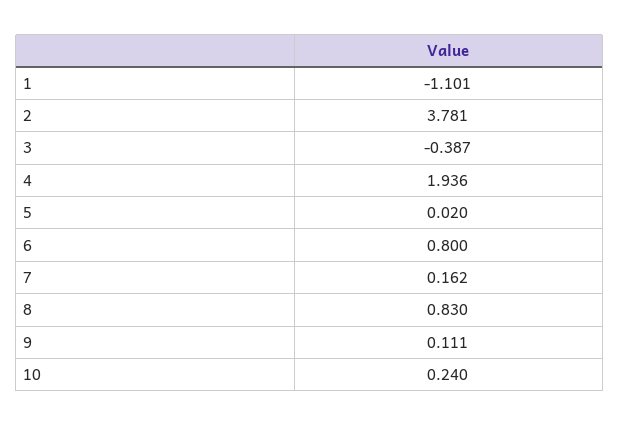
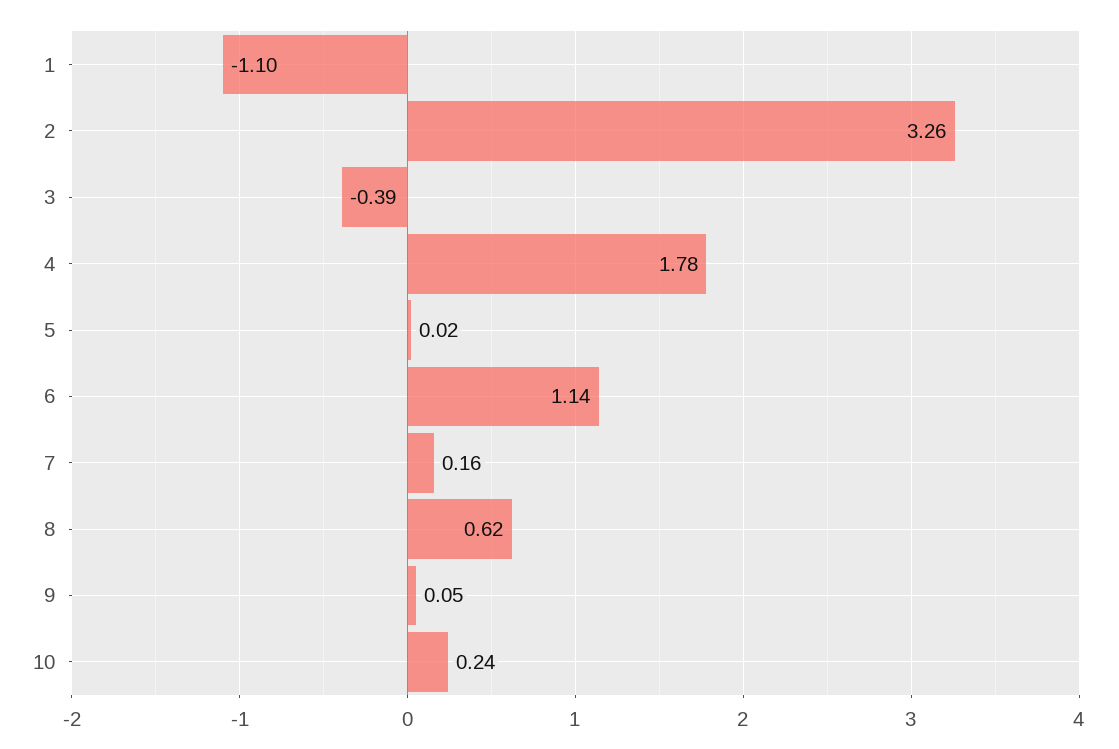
2: 3.781 -> 3.26
4: 1.936 -> 1.78
6: 0.8 -> 1.14
8: 0.83 -> 0.62
9: 0.111 -> 0.05

